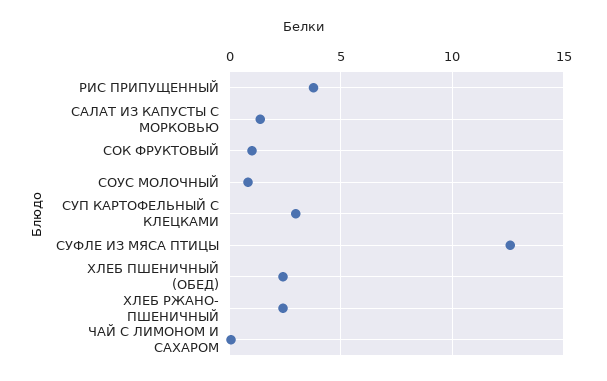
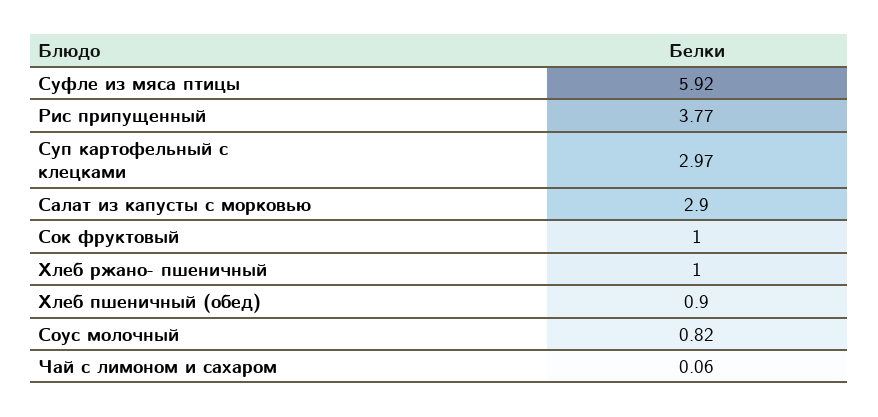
САЛАТ ИЗ КАПУСТЫ С МОРКОВЬЮ: 1.5 -> 2.9
СУФЛЕ ИЗ МЯСА ПТИЦЫ: 12.5 -> 5.92
ХЛЕБ ПШЕНИЧНЫЙ (ОБЕД): 2.5 -> 0.9
ХЛЕБ РЖАНО- ПШЕНИЧНЫЙ: 2.5 -> 1

